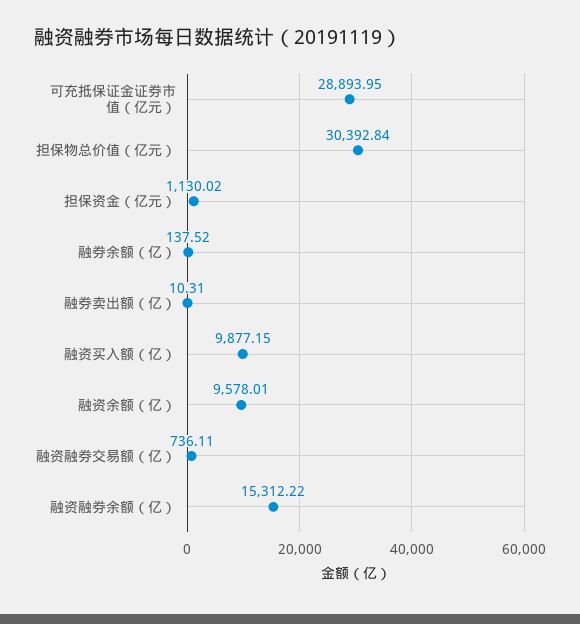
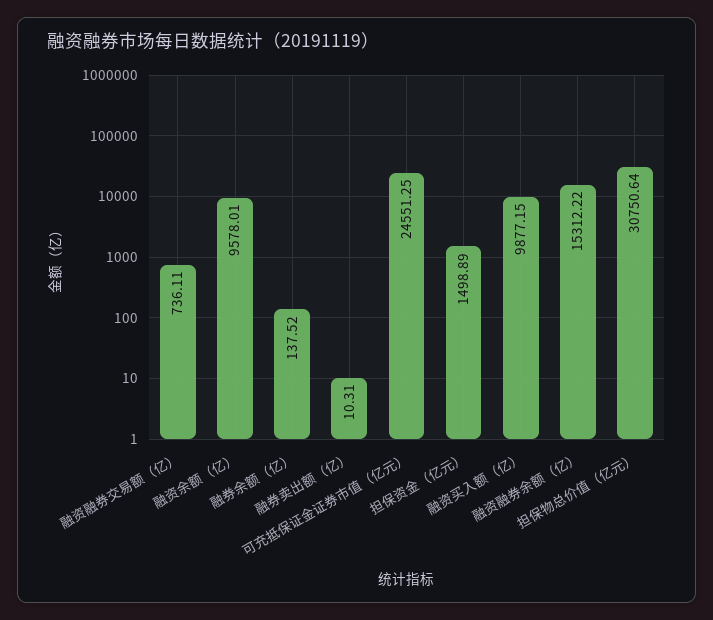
可充抵保证金证券市值（亿元）: 28893.95 -> 24551.25
担保物总价值（亿元）: 30392.84 -> 30750.64
担保资金（亿元）: 1130.02 -> 1498.89

